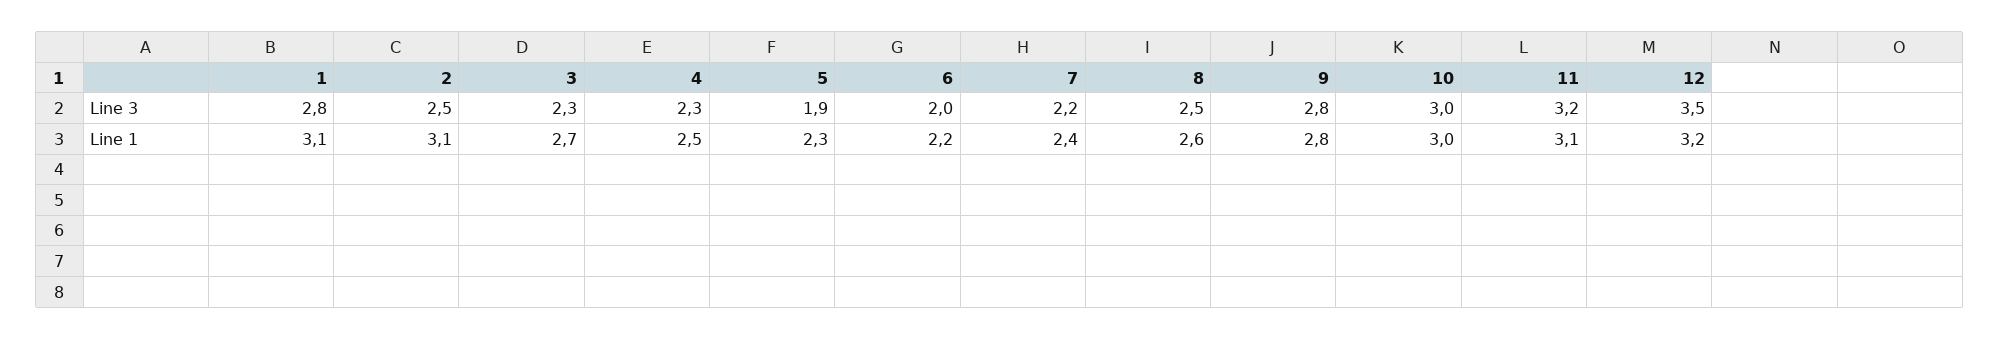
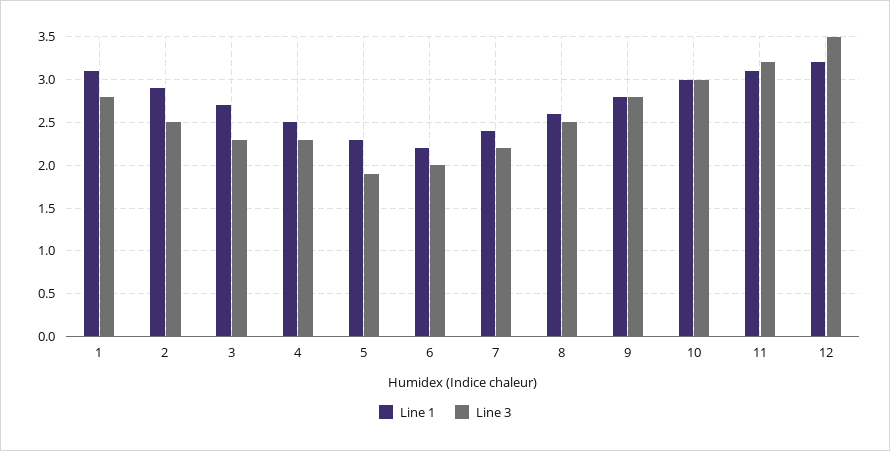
Line 1, 2: 3.1 -> 2.9

